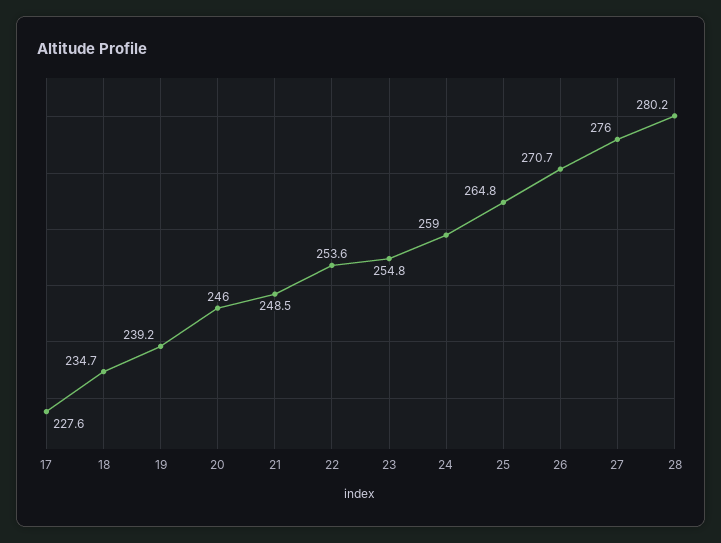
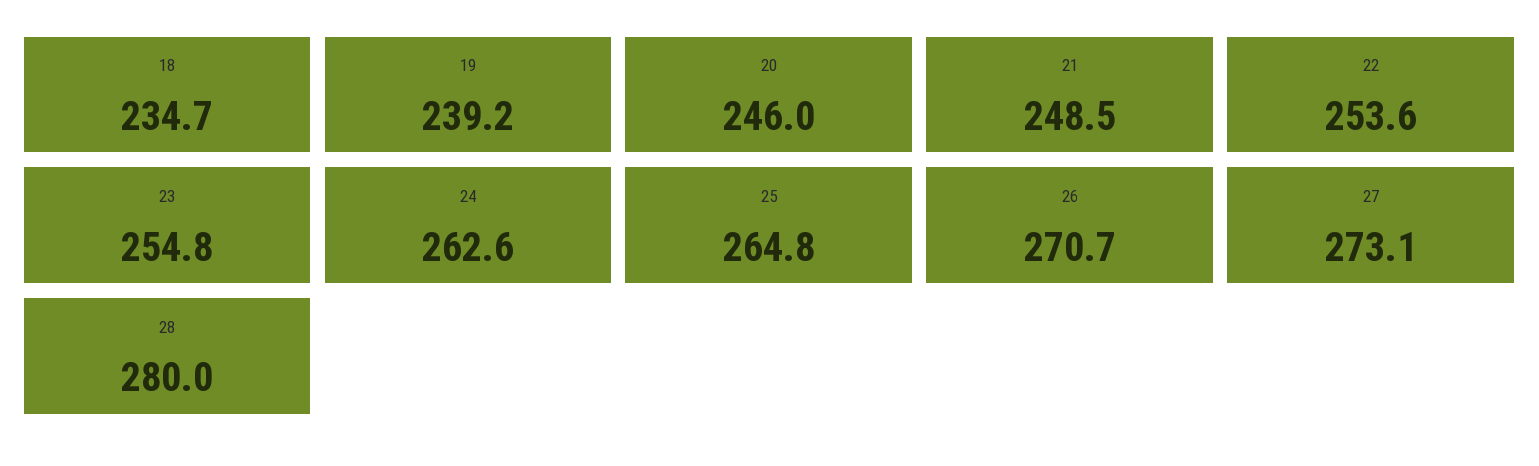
17: 227.6 -> none
24: 259 -> 262.6
27: 276 -> 273.1
28: 280.2 -> 280

